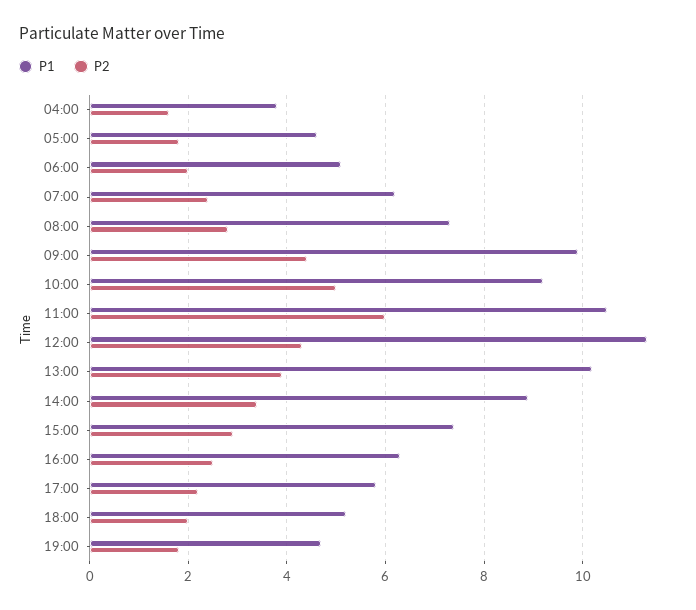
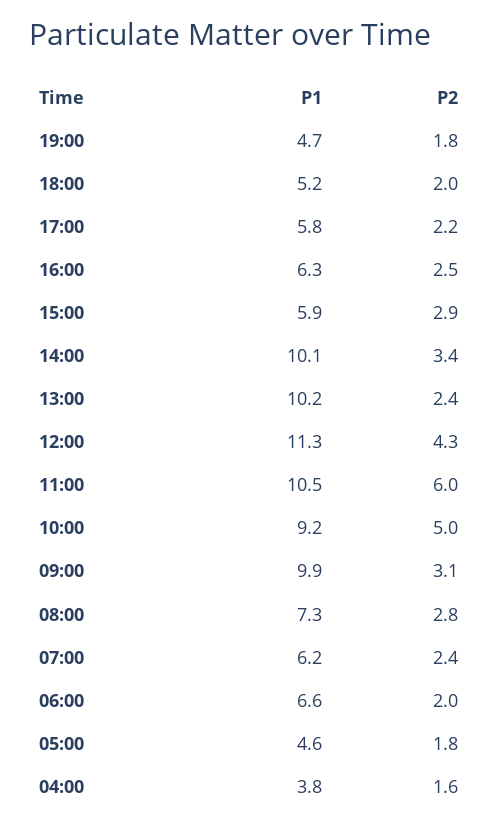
P1, 06:00: 5 -> 6.6
P2, 09:00: 4.5 -> 3.1
P2, 13:00: 4 -> 2.4
P1, 14:00: 9 -> 10.1
P1, 15:00: 7.5 -> 5.9

